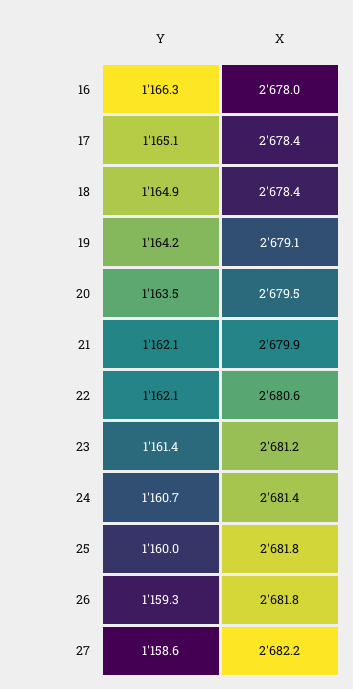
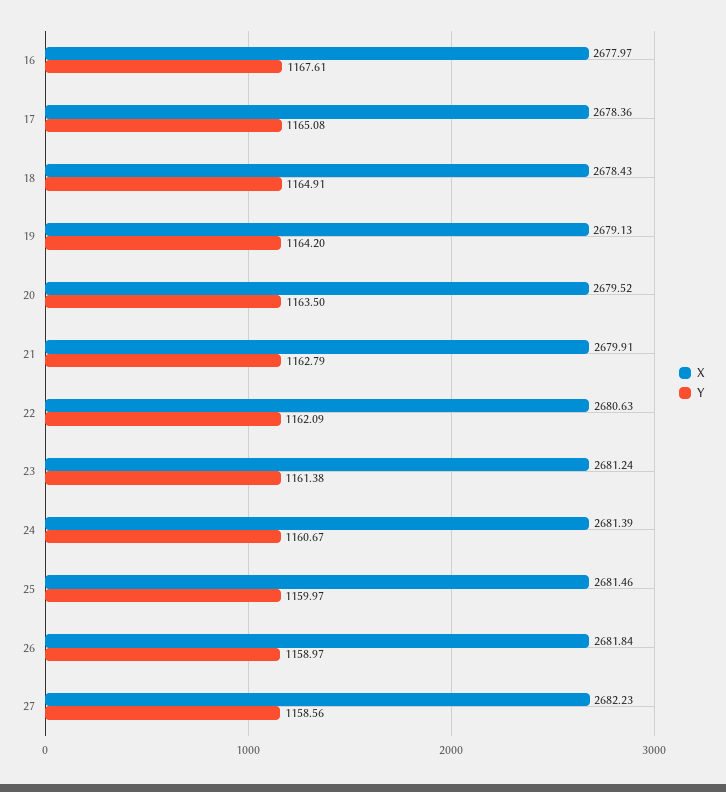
Y, 16: 1166.3 -> 1167.61
Y, 21: 1162.1 -> 1162.79
X, 25: 2681.8 -> 2681.46
Y, 26: 1159.3 -> 1158.97

